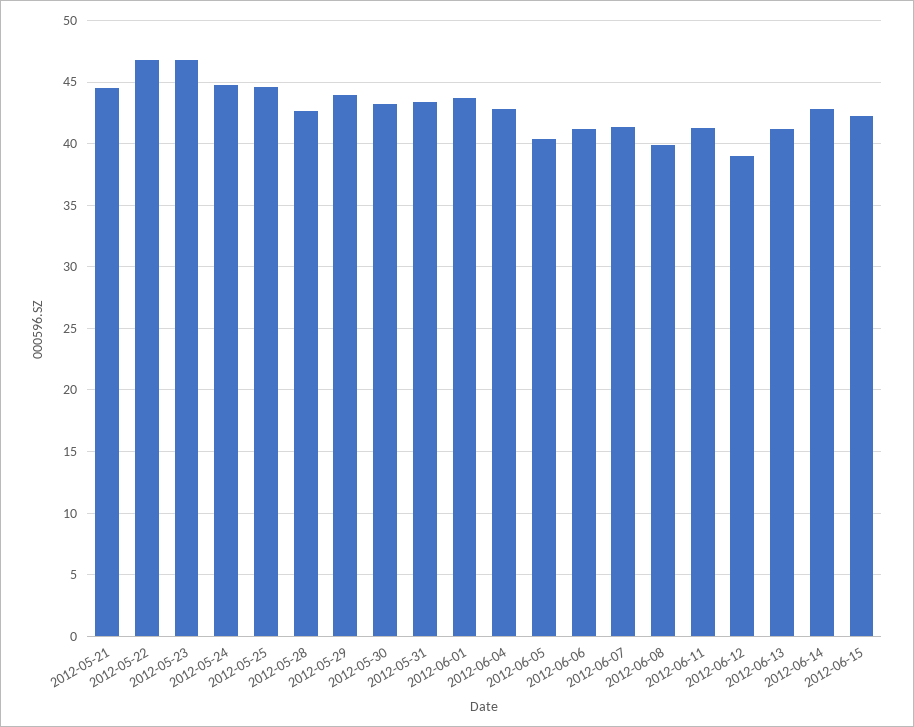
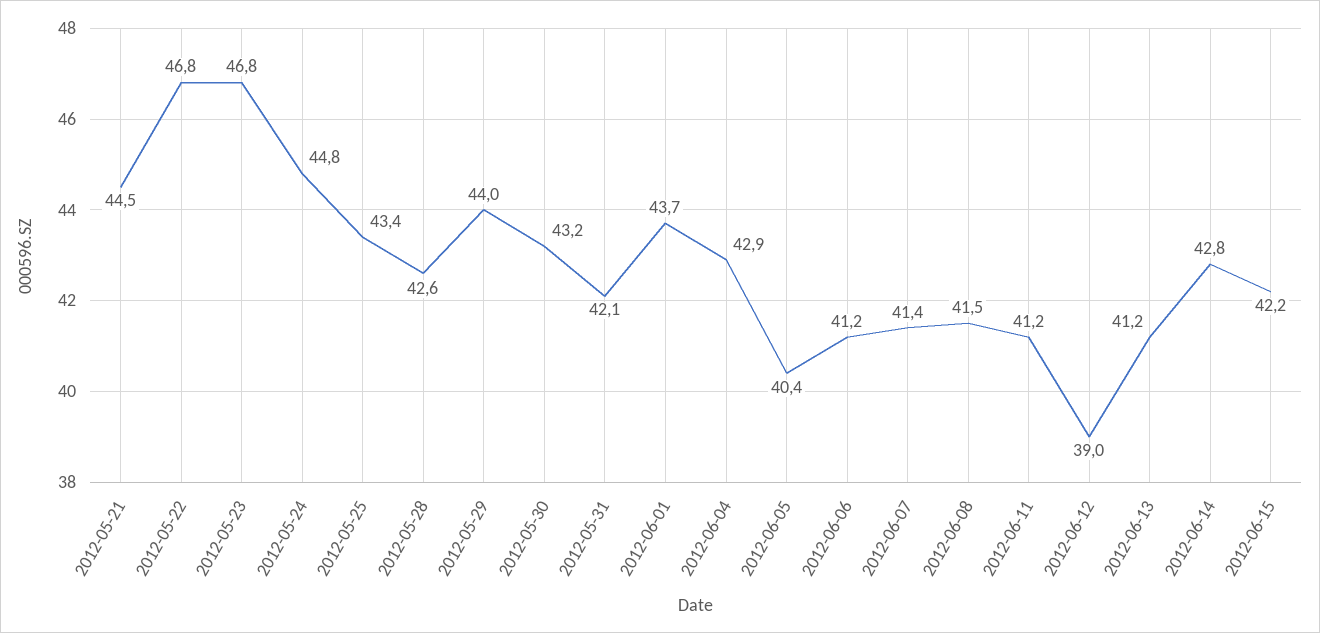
2012-05-25: 44.5 -> 43.4
2012-05-31: 43.5 -> 42.1
2012-06-08: 40 -> 41.5

